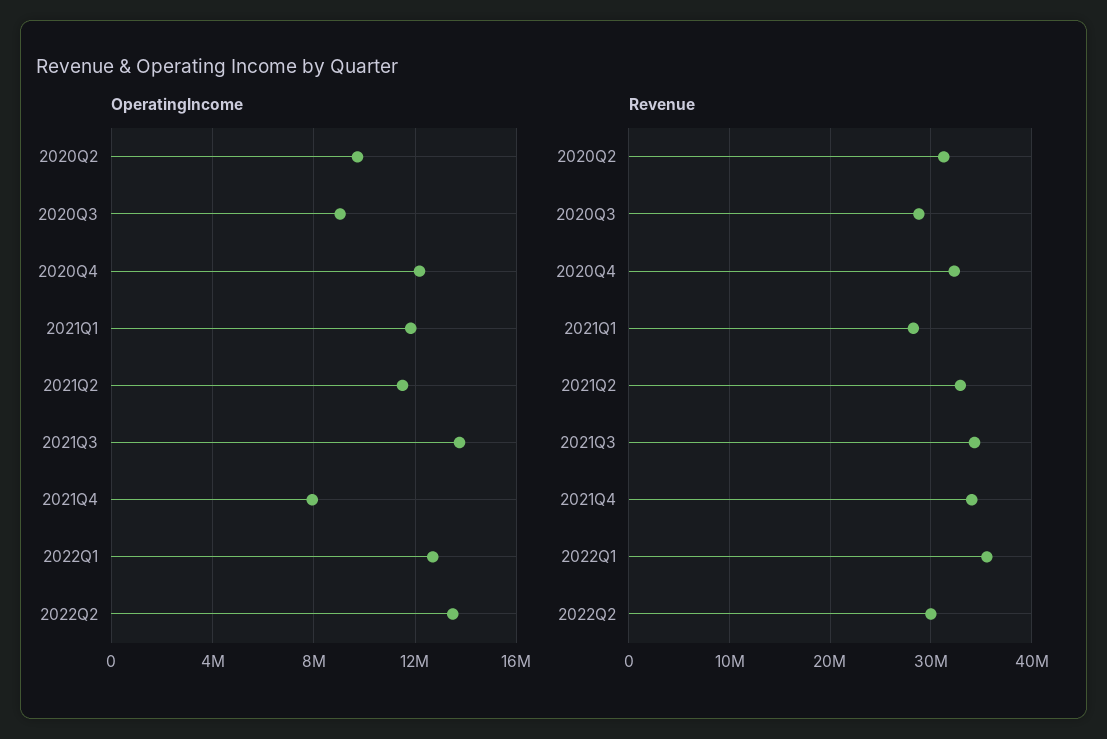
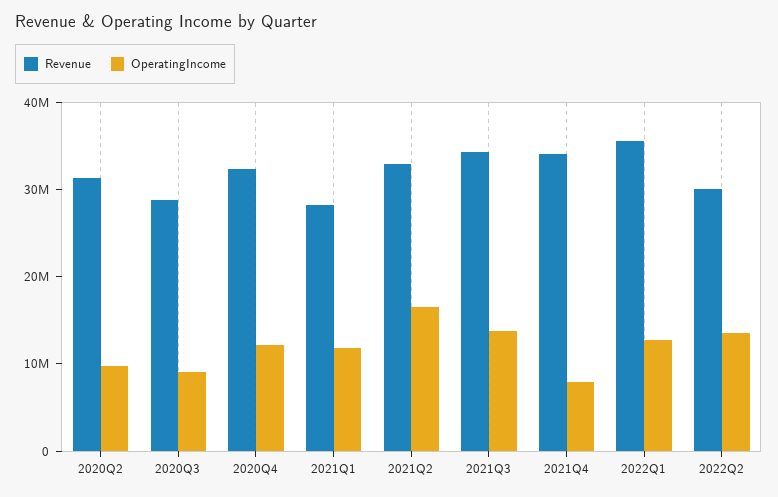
OperatingIncome, 2021Q2: 11500000 -> 16000000

